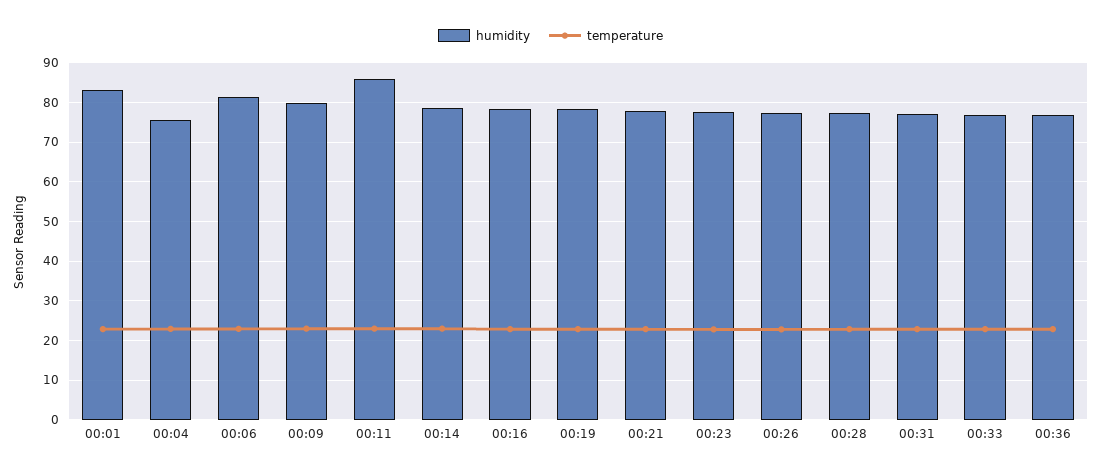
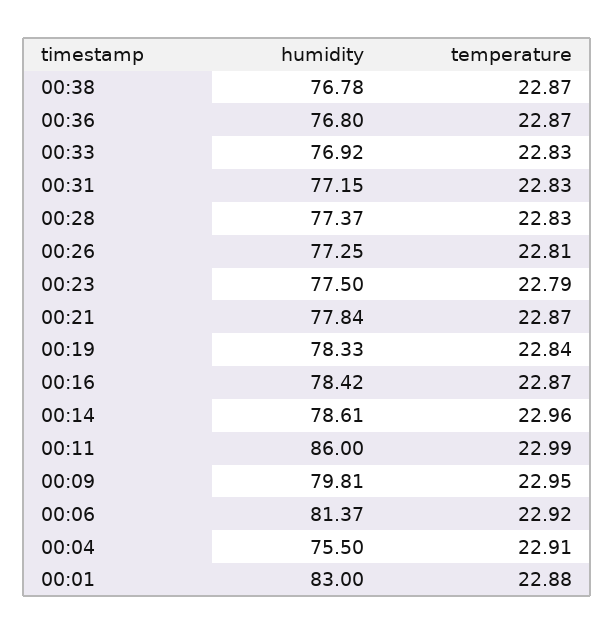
humidity, 00:38: none -> 76.78
temperature, 00:38: none -> 22.87

